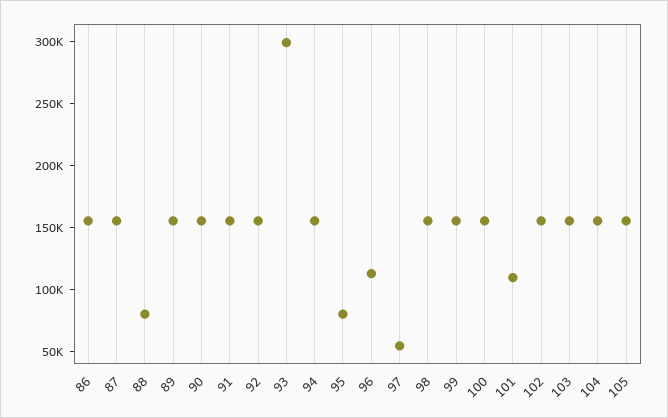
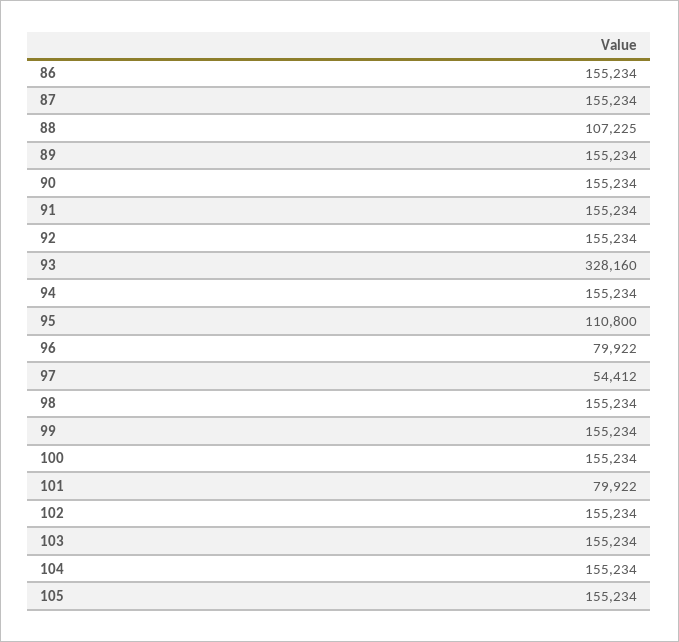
88: 80000 -> 107225
93: 300000 -> 328160
95: 80000 -> 110800
96: 110000 -> 79922
101: 110000 -> 79922

